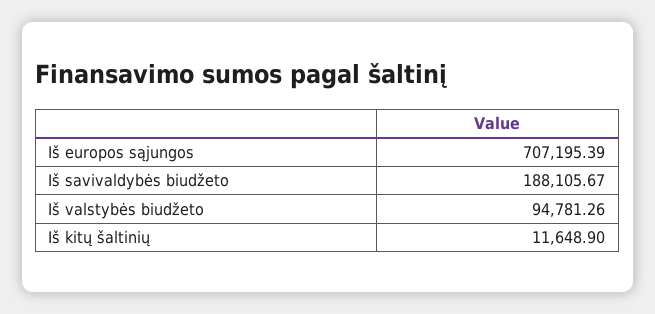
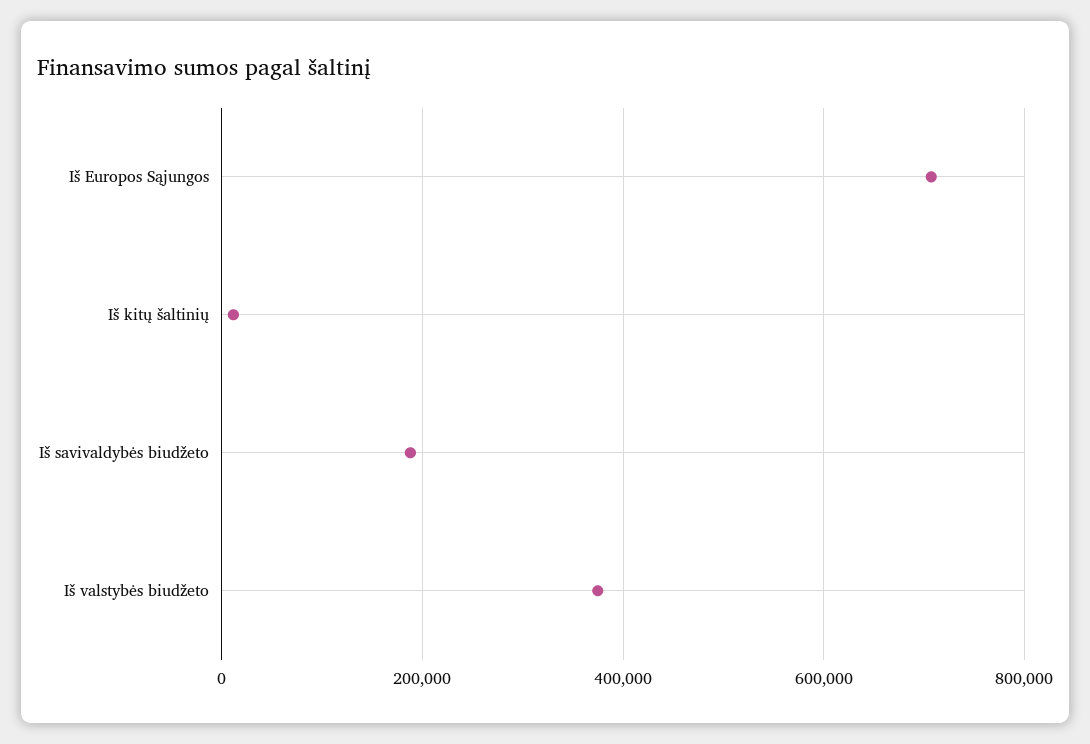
Iš valstybės biudžeto: 94781.26 -> 380000

